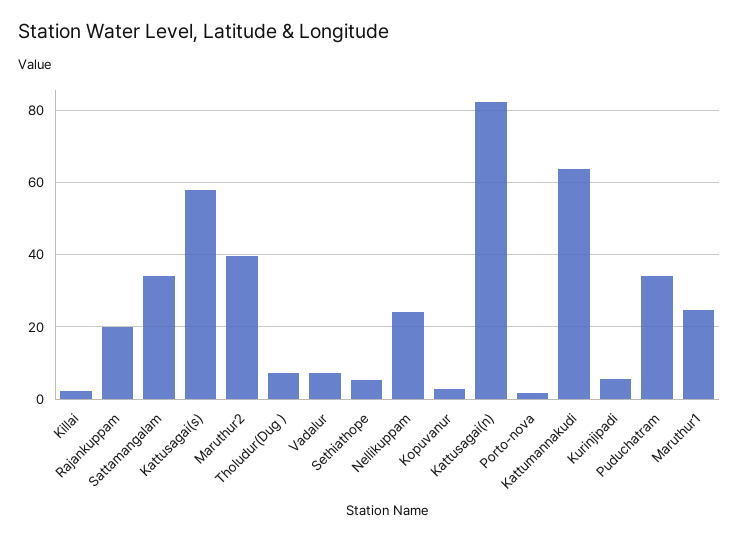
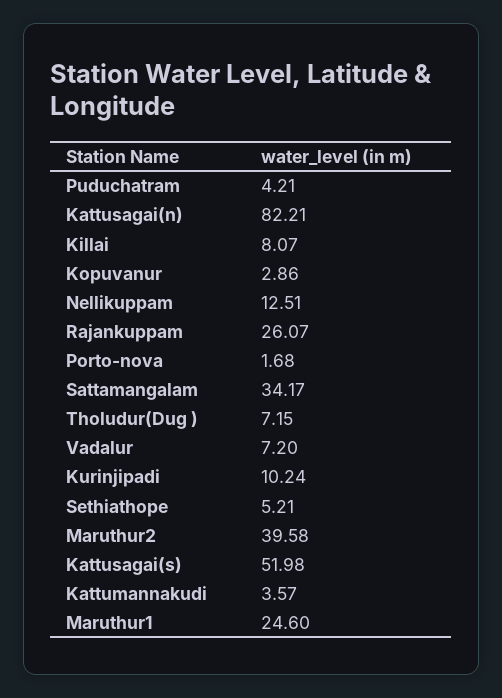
Killai: 2 -> 8.07
Rajankuppam: 20 -> 26.07
Kattusagai(s): 58 -> 51.98
Nellikuppam: 24 -> 12.51
Kattumannakudi: 64 -> 3.57
Kurinjipadi: 6 -> 10.24
Puduchatram: 34 -> 4.21

